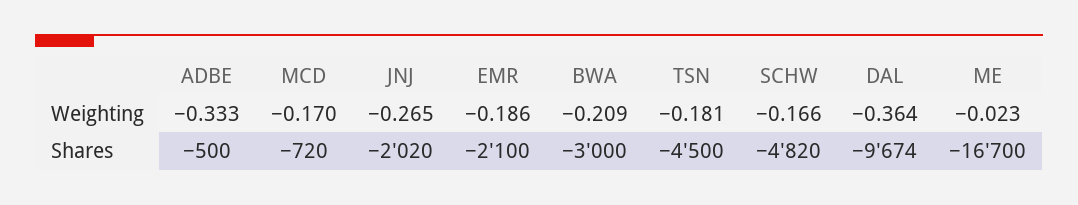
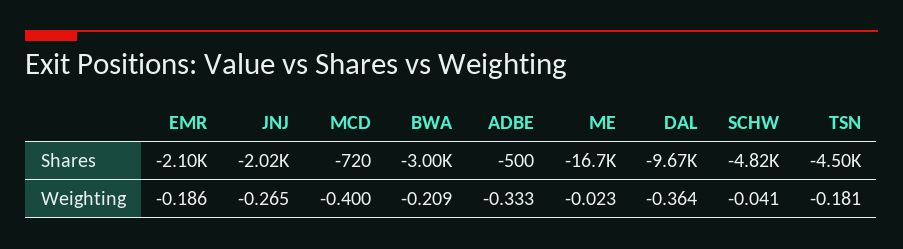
MCD, Weighting: -0.17 -> -0.4
SCHW, Weighting: -0.166 -> -0.041

